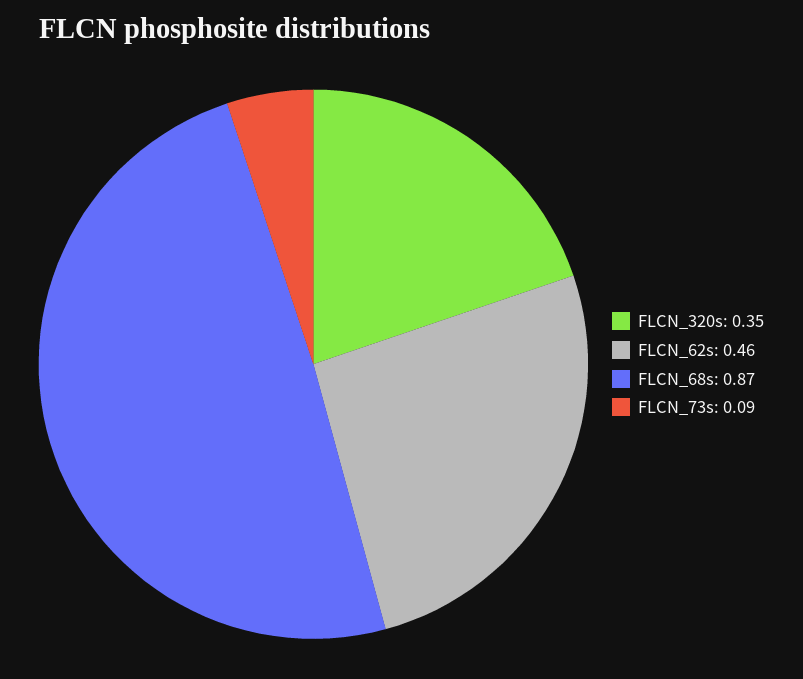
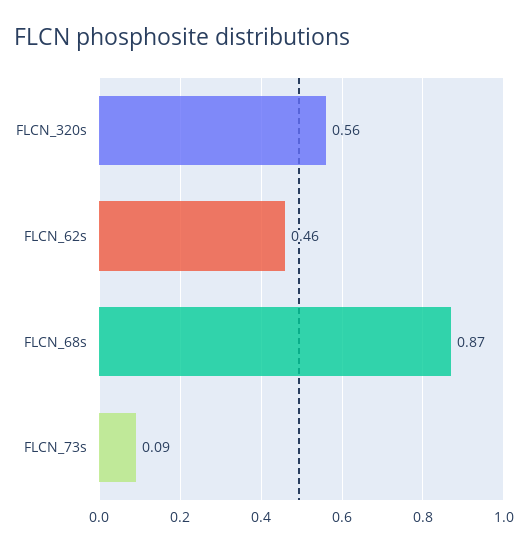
FLCN_320s: 0.35 -> 0.56

